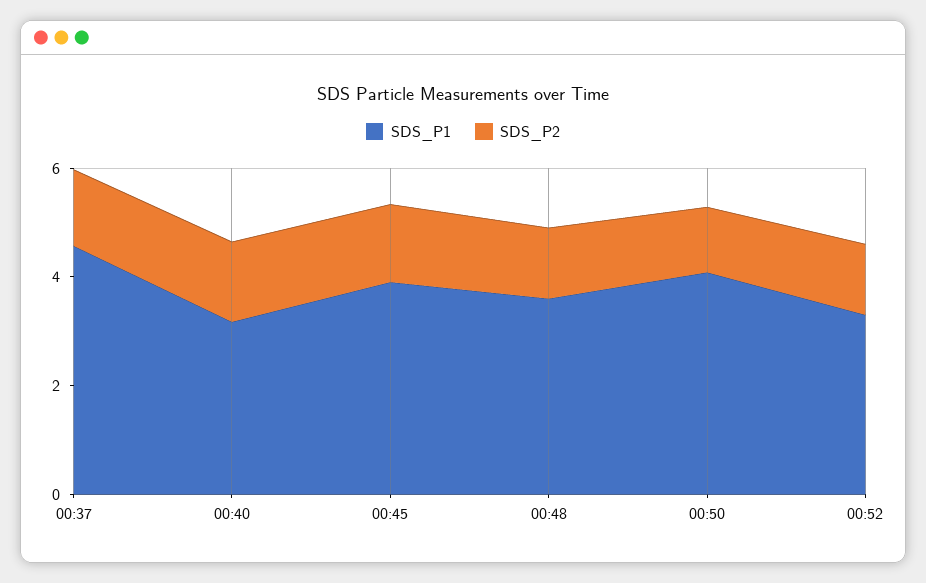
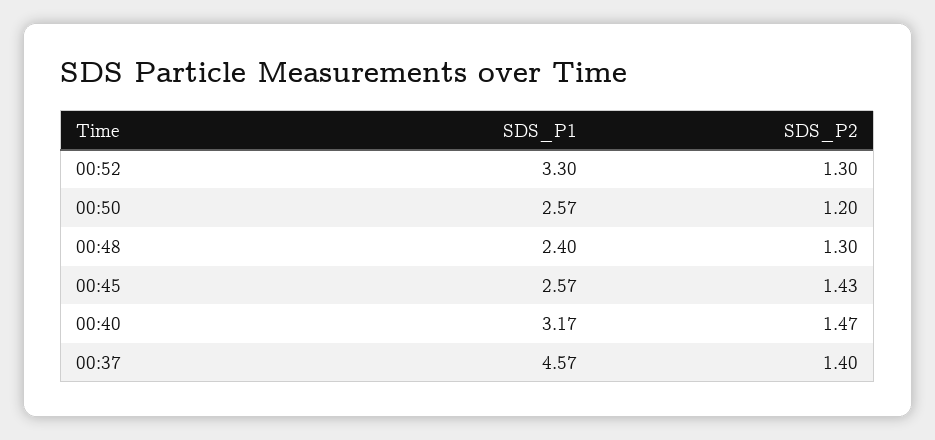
SDS_P1, 00:45: 4 -> 2.57
SDS_P1, 00:48: 3.5 -> 2.4
SDS_P1, 00:50: 4 -> 2.57

